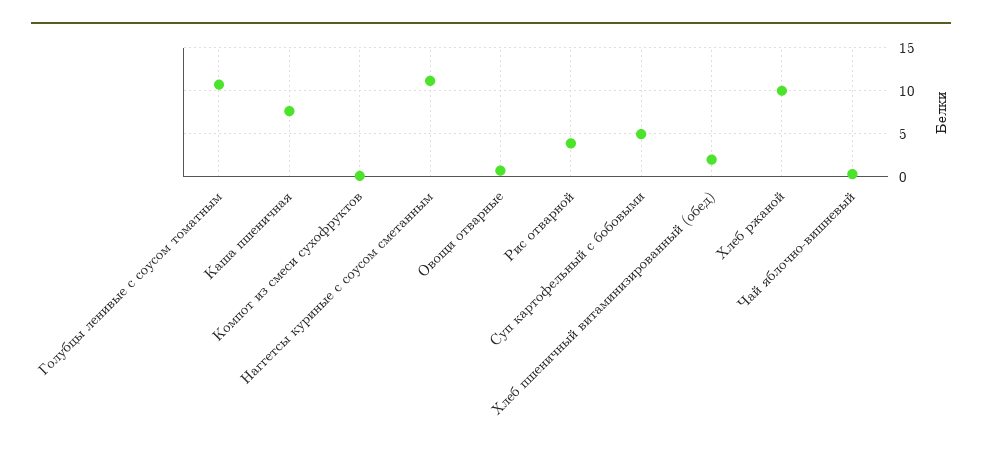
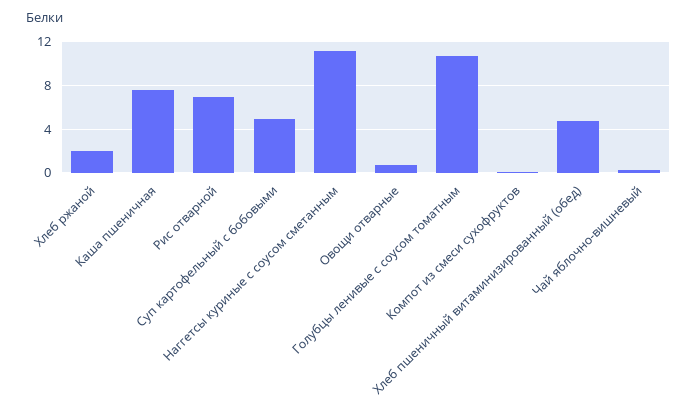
Рис отварной: 4 -> 7
Хлеб пшеничный витаминизированный (обед): 2 -> 5
Хлеб ржаной: 10 -> 2

